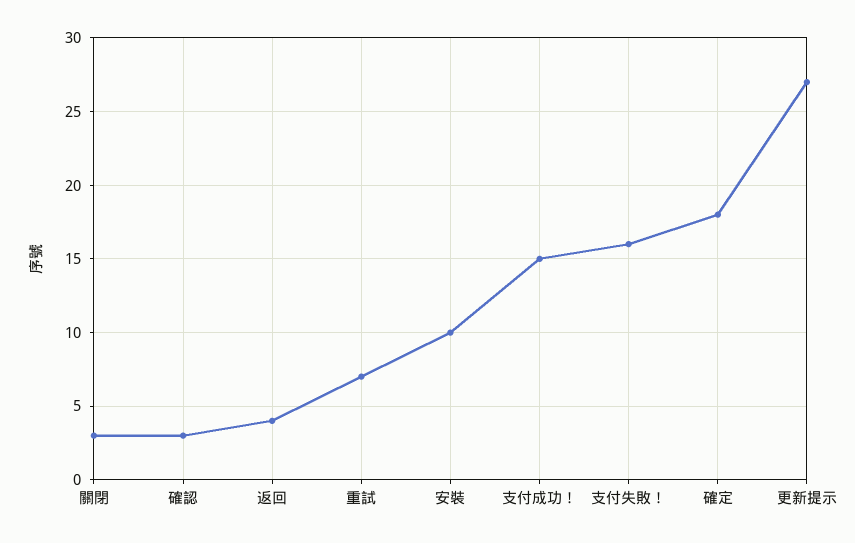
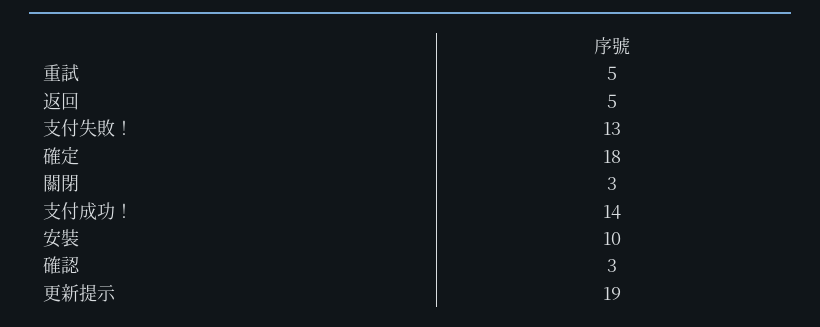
返回: 4 -> 5
重試: 7 -> 5
支付成功！: 15 -> 14
支付失敗！: 16 -> 13
更新提示: 27 -> 19

